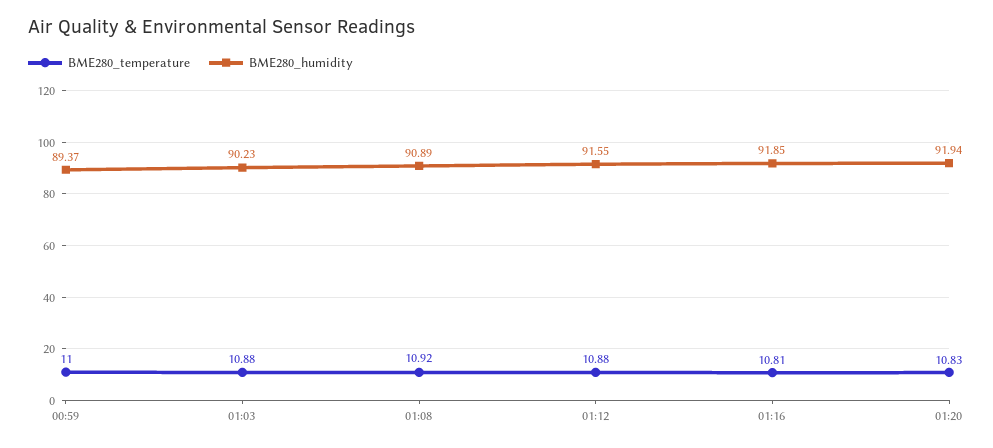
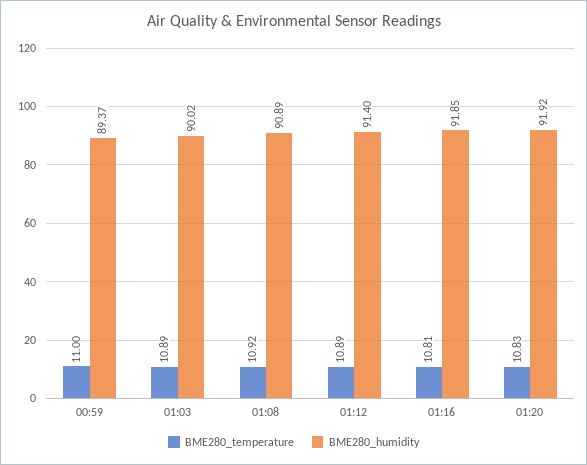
BME280_temperature, 01:03: 10.88 -> 10.89
BME280_humidity, 01:03: 90.23 -> 90.02
BME280_temperature, 01:12: 10.88 -> 10.89
BME280_humidity, 01:12: 91.55 -> 91.4
BME280_humidity, 01:20: 91.94 -> 91.92

